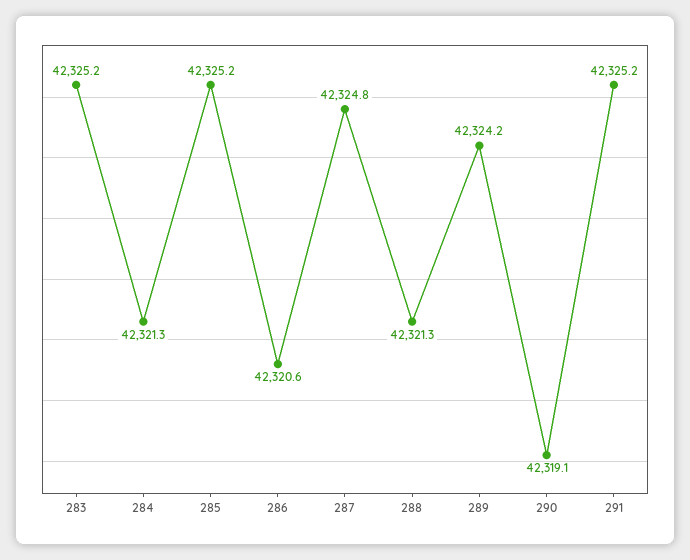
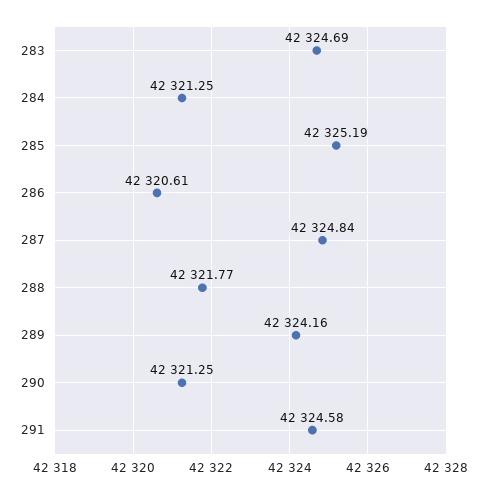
283: 42325.2 -> 42324.69
288: 42321.3 -> 42321.77
290: 42319.1 -> 42321.25
291: 42325.2 -> 42324.58

